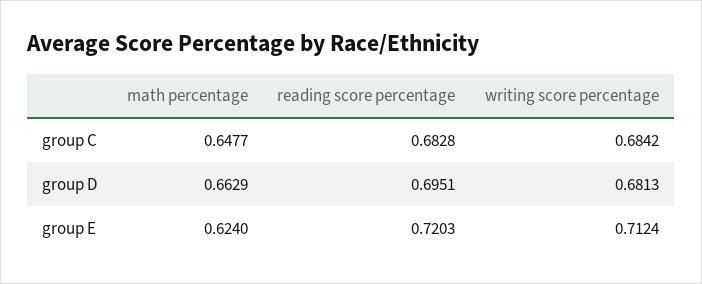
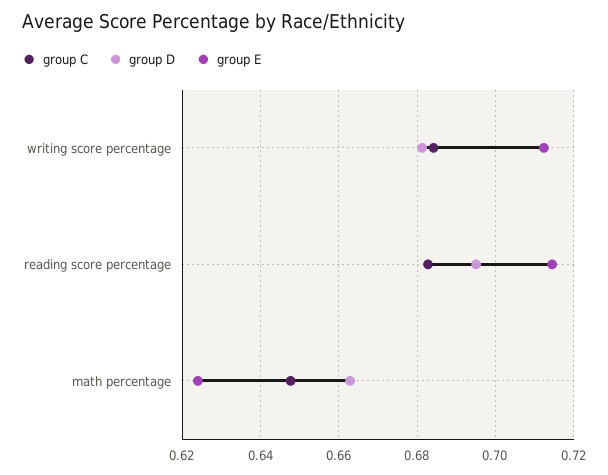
group E, reading score percentage: 0.7203 -> 0.714

